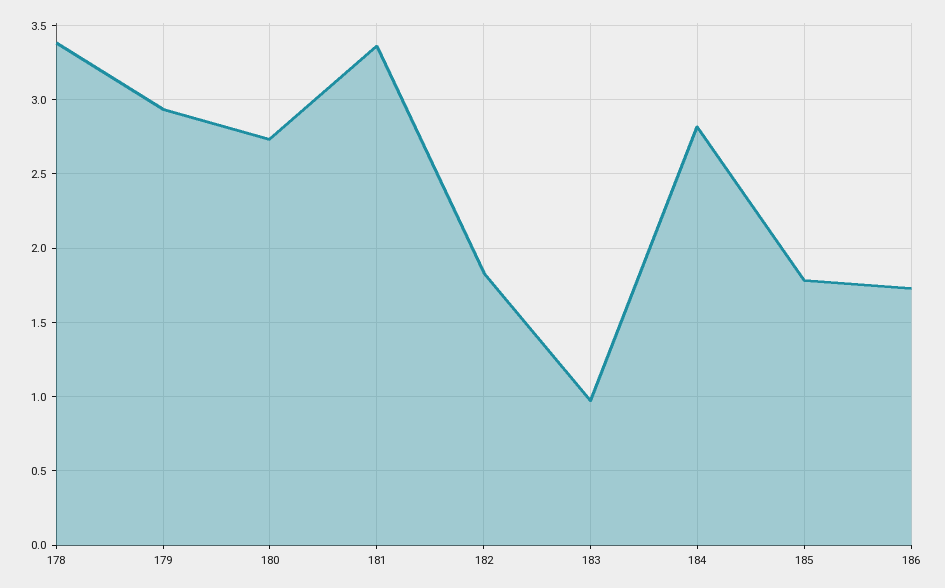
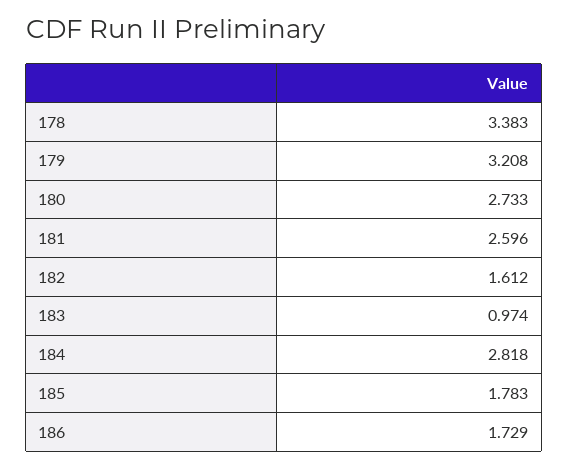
179: 2.95 -> 3.208
181: 3.35 -> 2.596
182: 1.85 -> 1.612

